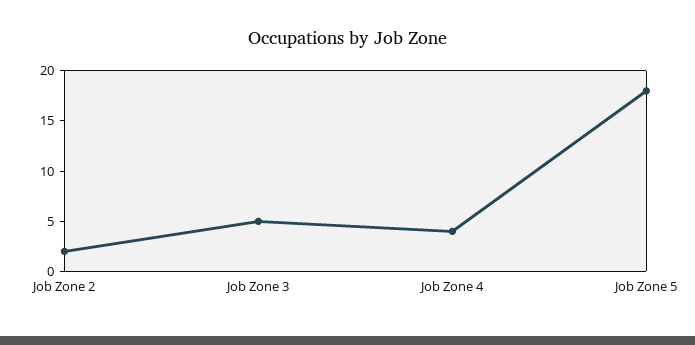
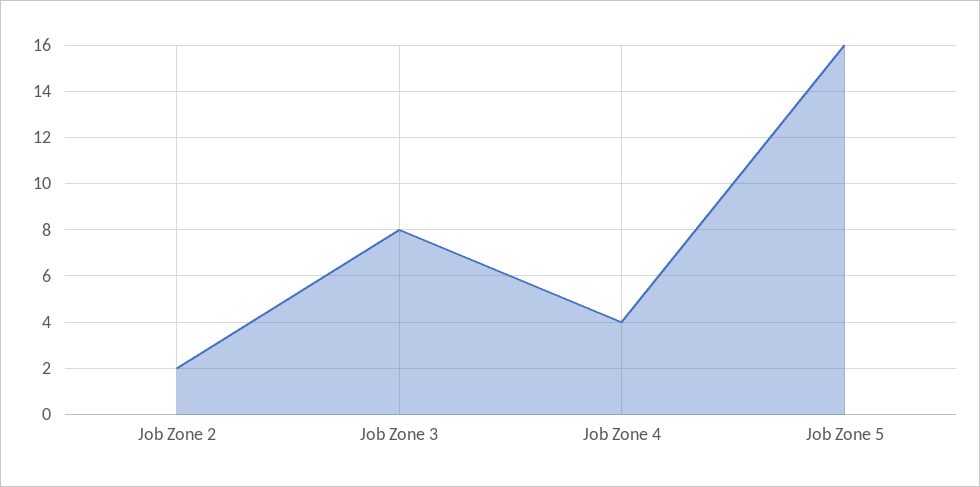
Job Zone 3: 5 -> 8
Job Zone 5: 18 -> 16

